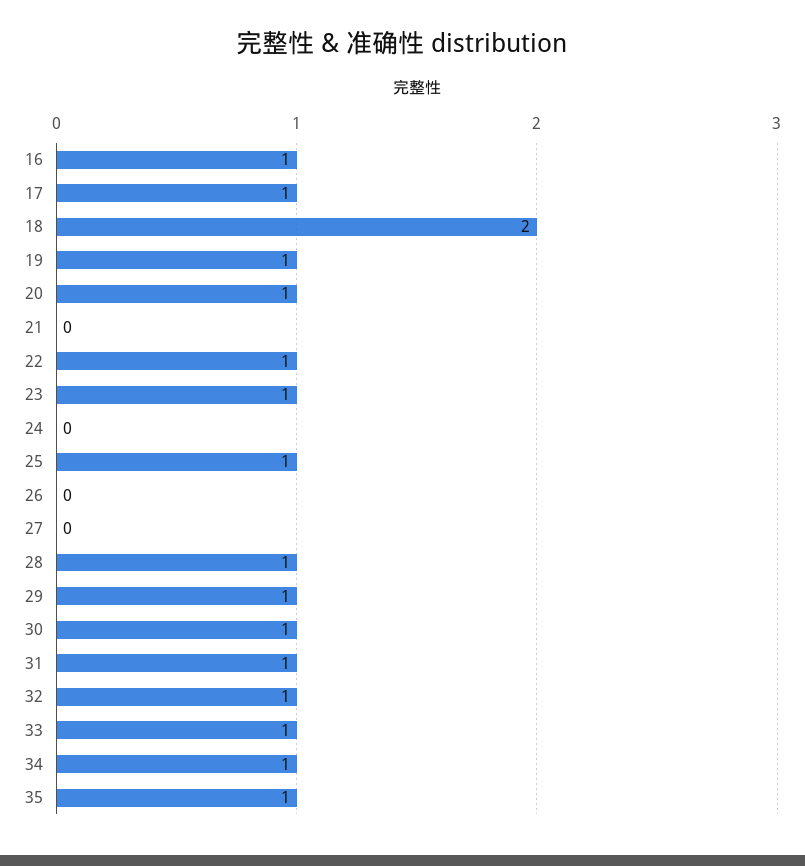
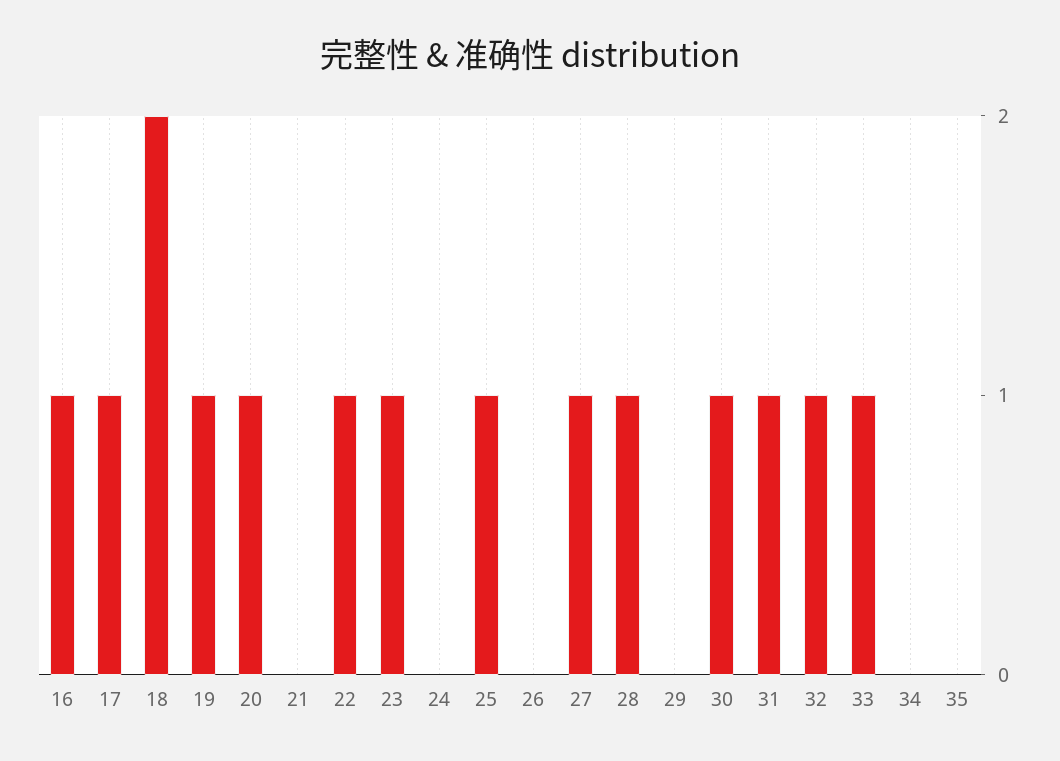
27: 0 -> 1
29: 1 -> 0
34: 1 -> 0
35: 1 -> 0

